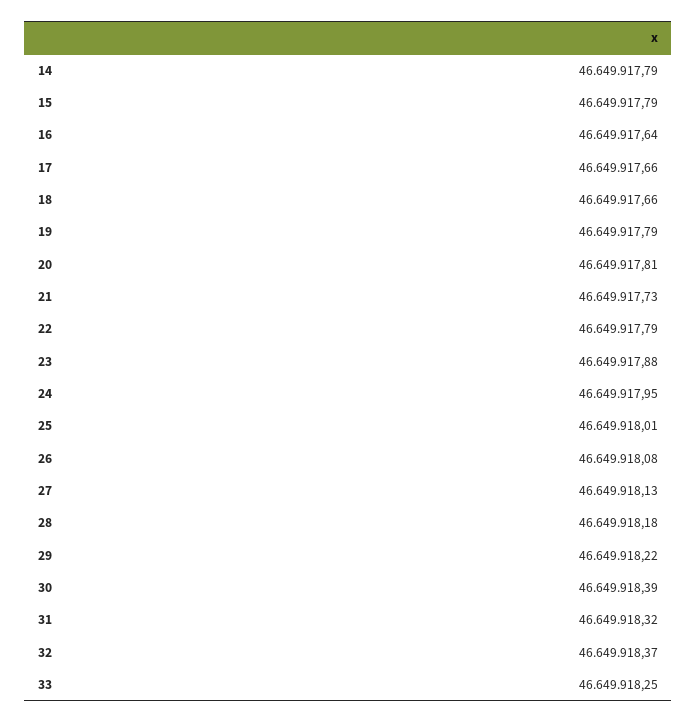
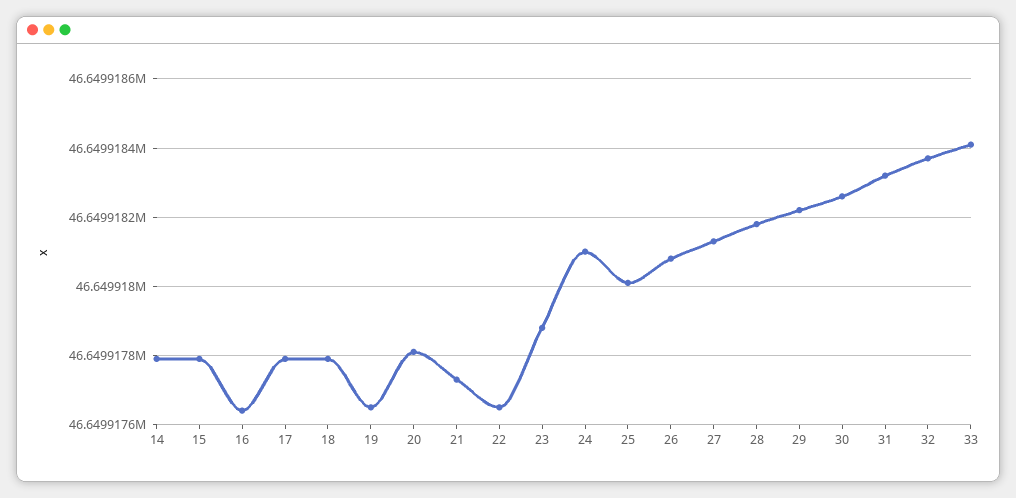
17: 46649917.66 -> 46649917.8
18: 46649917.66 -> 46649917.8
19: 46649917.79 -> 46649917.65
22: 46649917.79 -> 46649917.65
24: 46649917.95 -> 46649918.1
30: 46649918.39 -> 46649918.25
33: 46649918.25 -> 46649918.4

